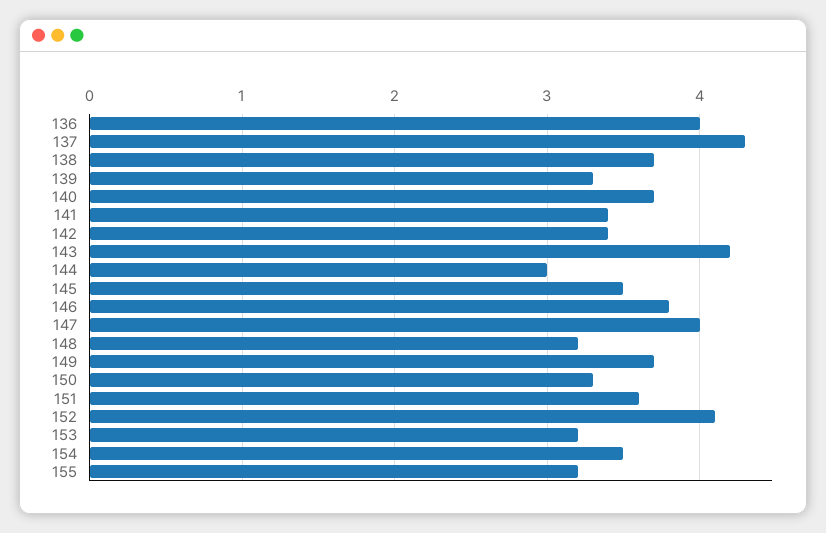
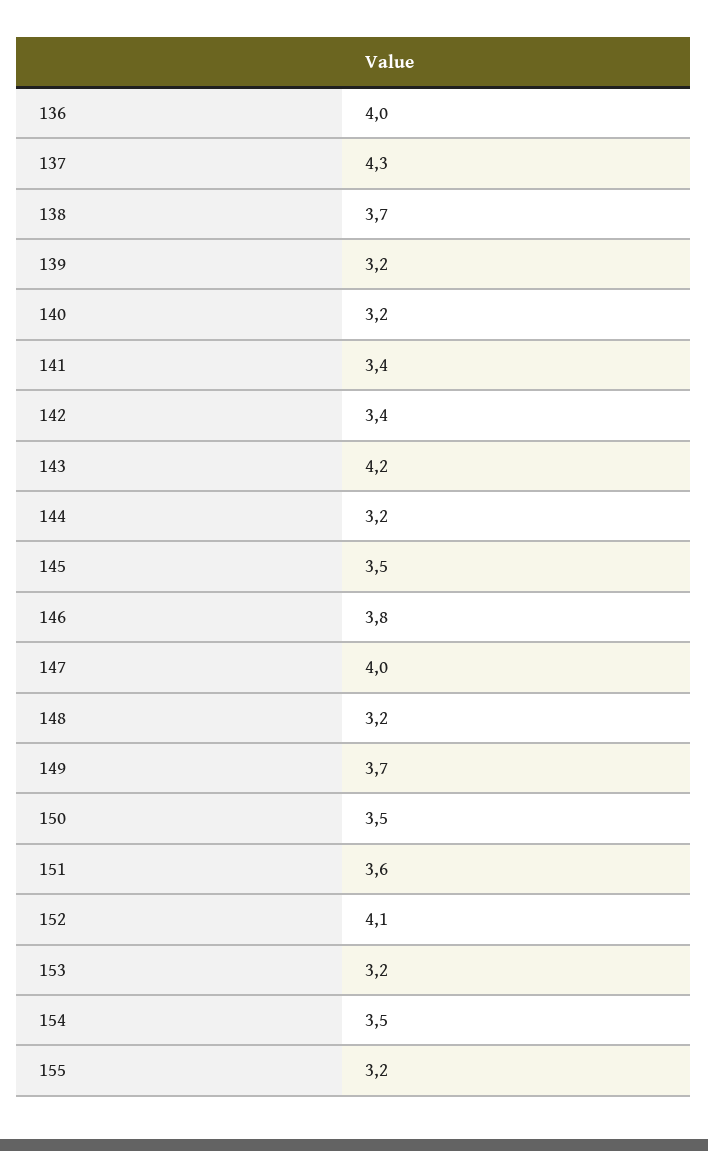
139: 3.3 -> 3.2
140: 3.7 -> 3.2
144: 3 -> 3.2
150: 3.3 -> 3.5

